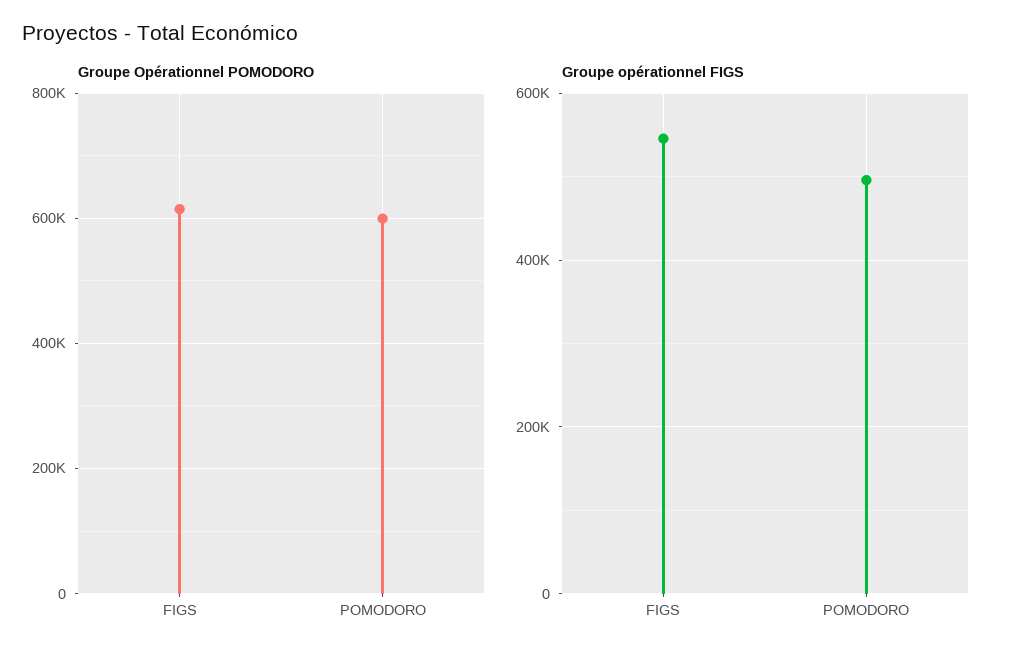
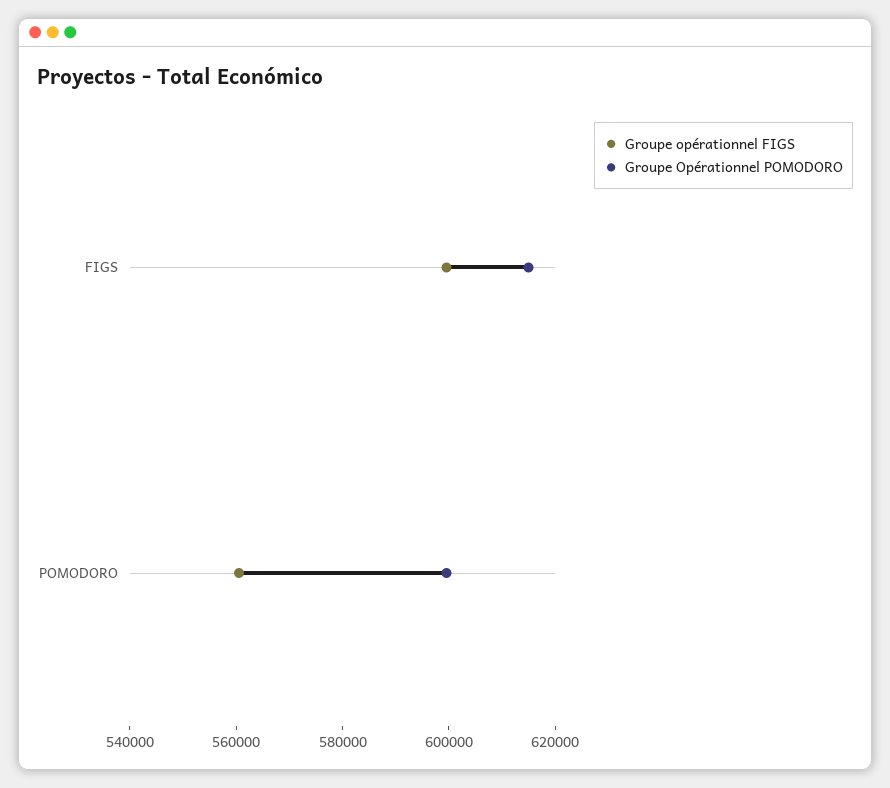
Groupe opérationnel FIGS, FIGS: 540000 -> 600000
Groupe opérationnel FIGS, POMODORO: 500000 -> 560000

